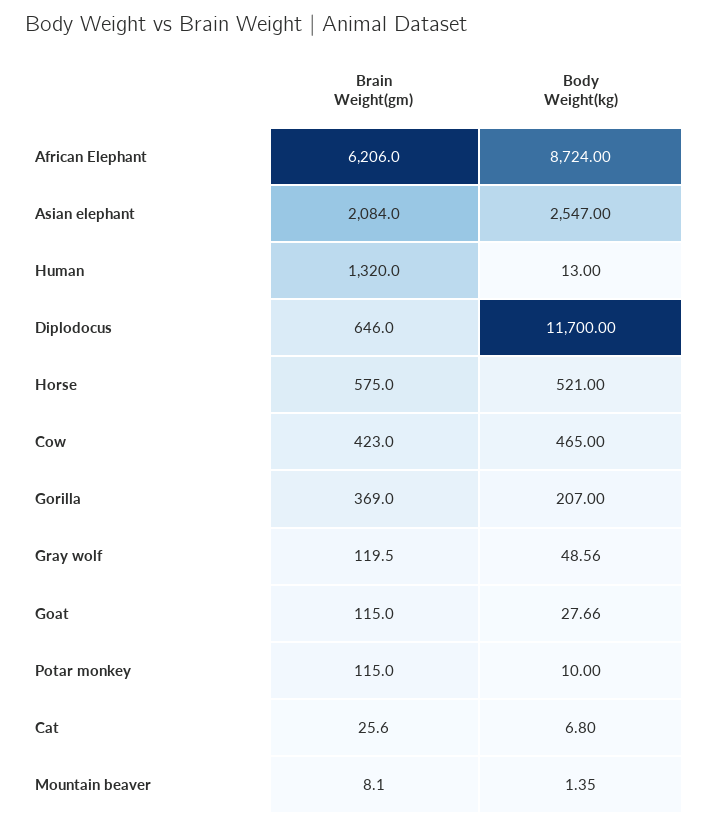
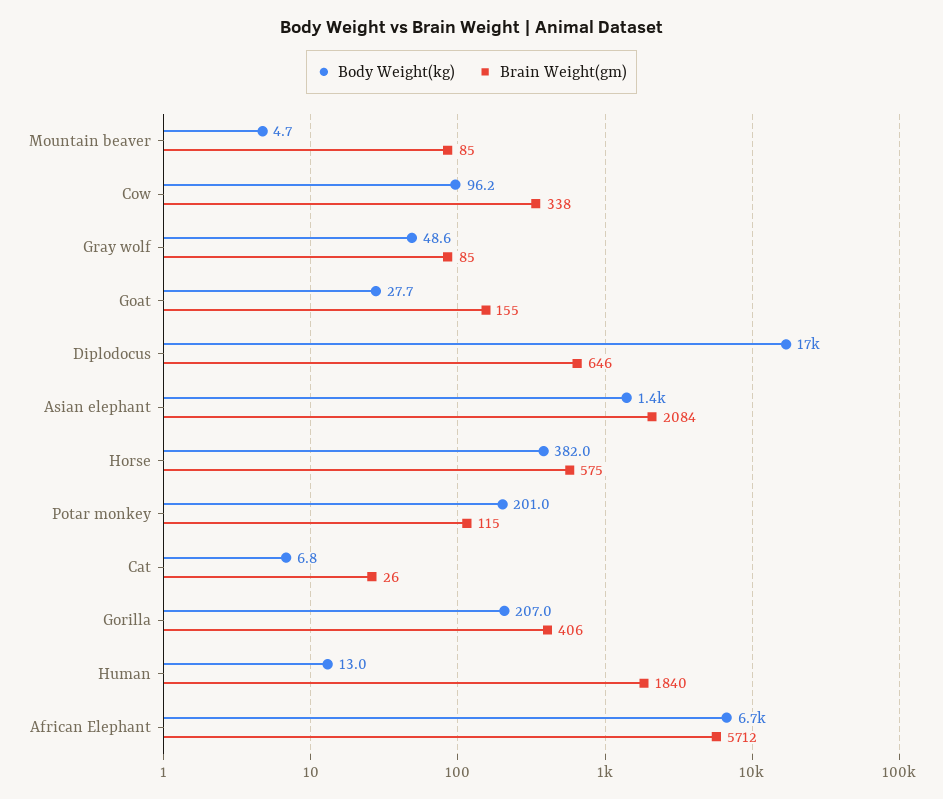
Brain Weight(gm), African Elephant: 6206 -> 5712
Body Weight(kg), African Elephant: 8724 -> 6700
Body Weight(kg), Asian elephant: 2547 -> 1400
Brain Weight(gm), Human: 1320 -> 1840
Body Weight(kg), Diplodocus: 11700 -> 17000
Body Weight(kg), Horse: 521 -> 382
Brain Weight(gm), Cow: 423 -> 338
Body Weight(kg), Cow: 465 -> 96.2
Brain Weight(gm), Gorilla: 369 -> 406
Brain Weight(gm), Gray wolf: 119.5 -> 85
Brain Weight(gm), Goat: 115 -> 155
Body Weight(kg), Potar monkey: 10 -> 201
Brain Weight(gm), Mountain beaver: 8.1 -> 85
Body Weight(kg), Mountain beaver: 1.35 -> 4.7

